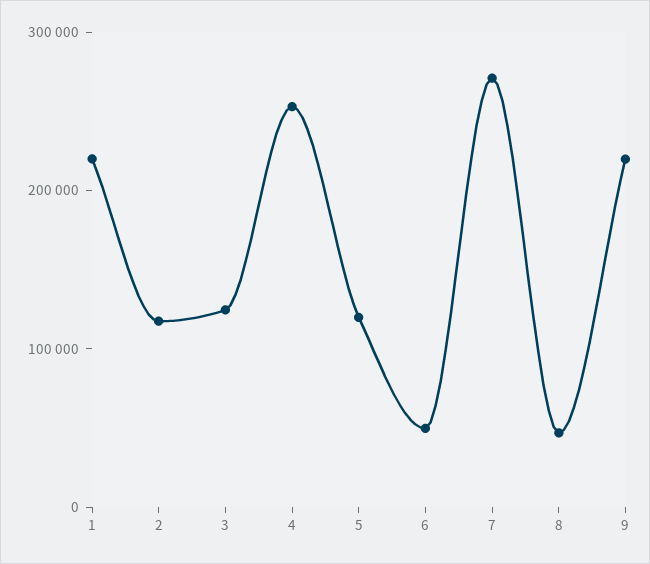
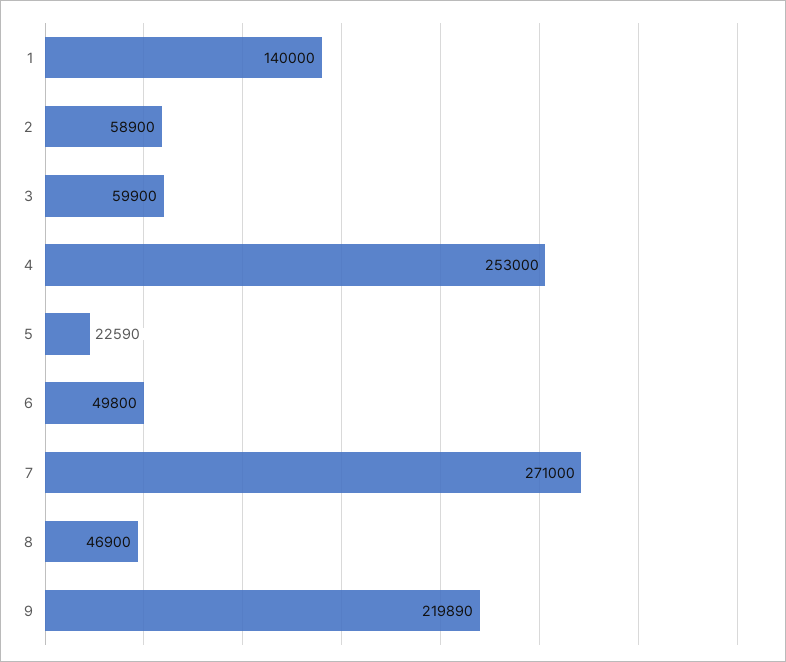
1: 220000 -> 140000
2: 120000 -> 58900
3: 120000 -> 59900
5: 120000 -> 22590

